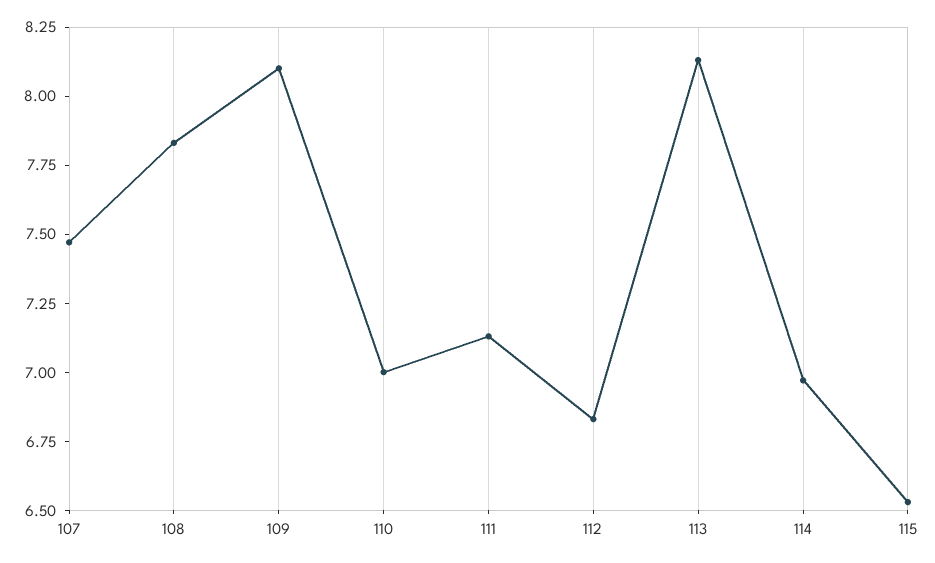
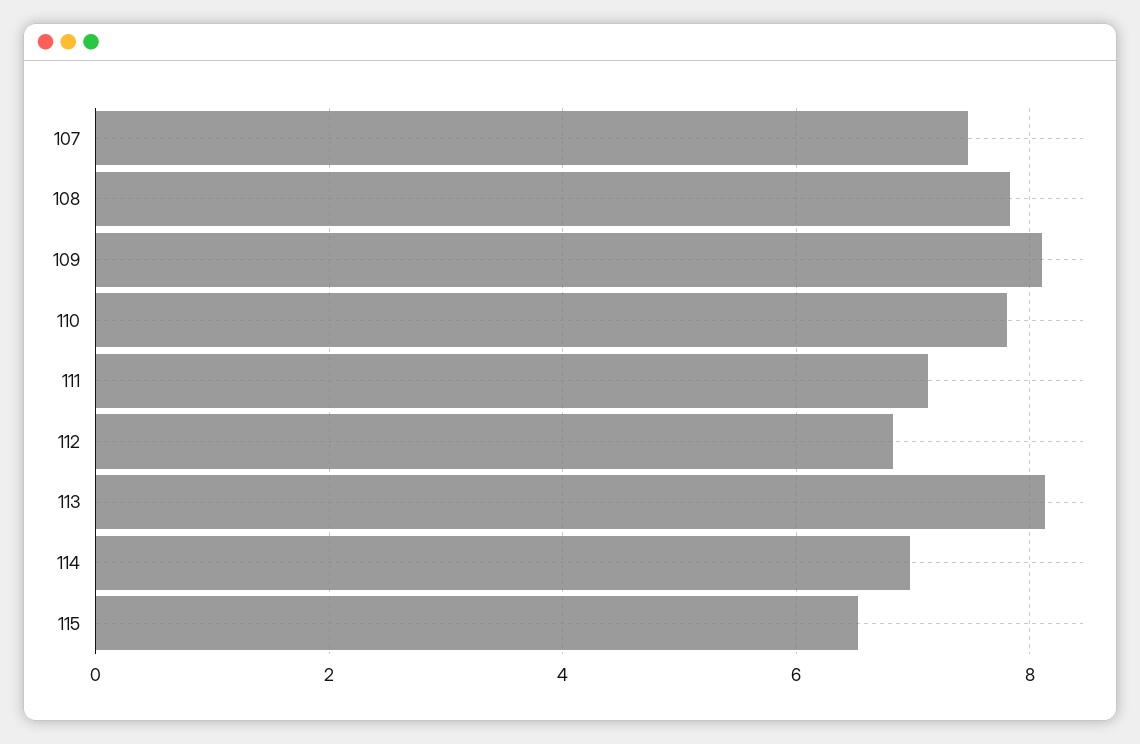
110: 7 -> 7.8

